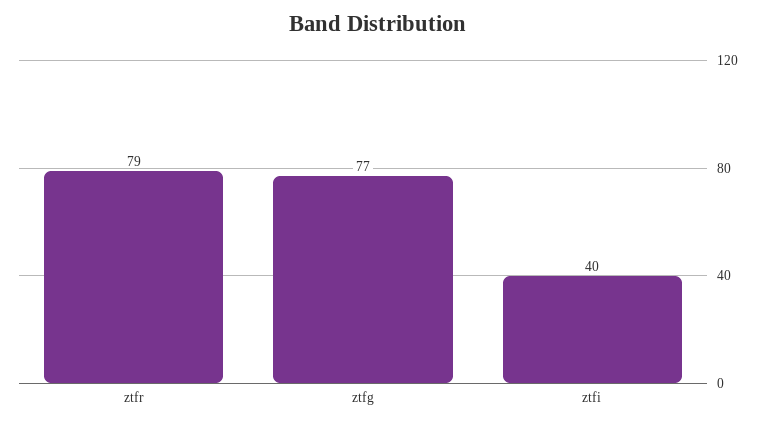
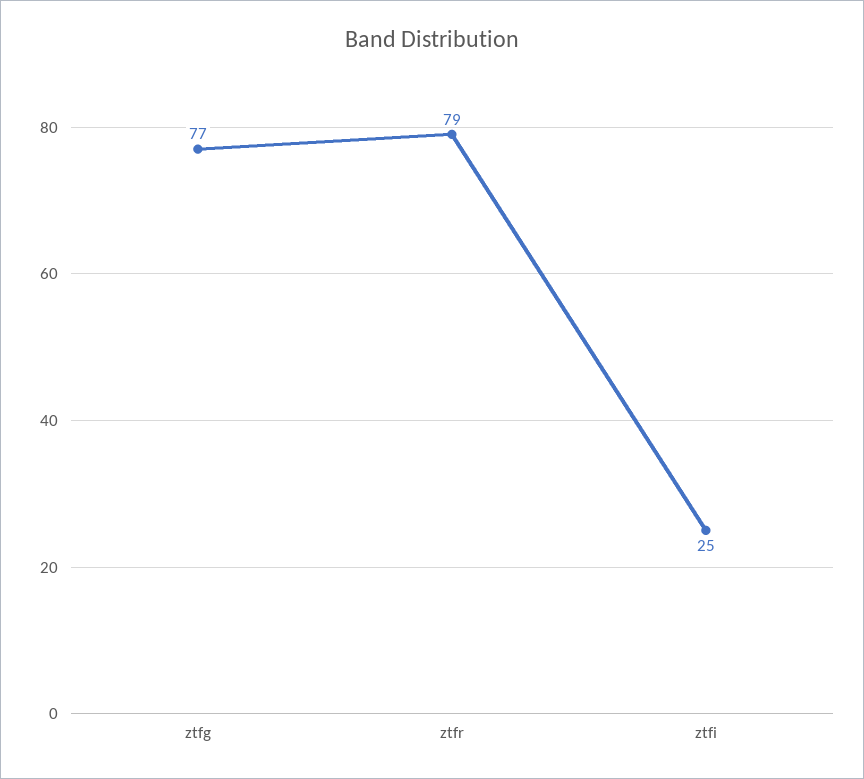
ztfi: 40 -> 25

